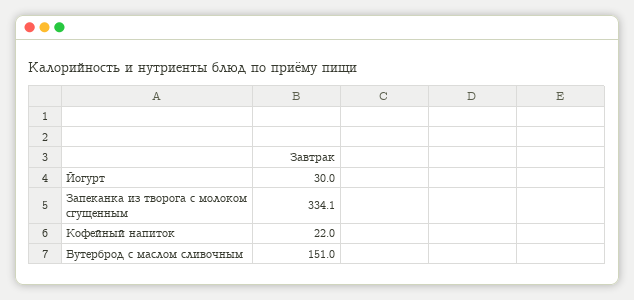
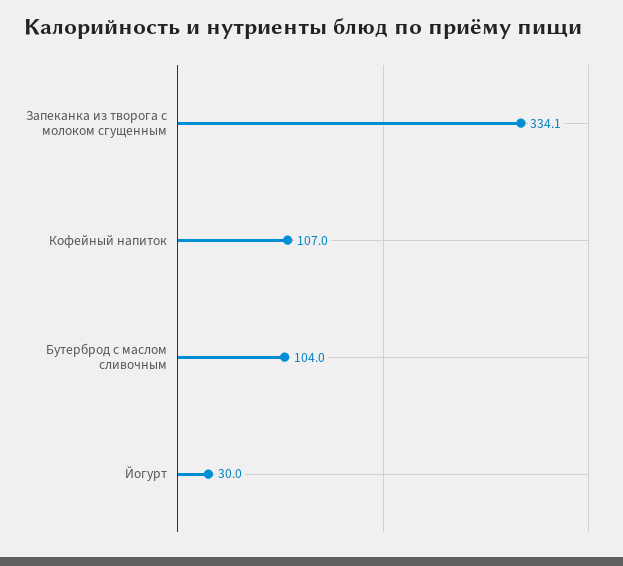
Кофейный напиток: 22 -> 107
Бутерброд с маслом сливочным: 151 -> 104

